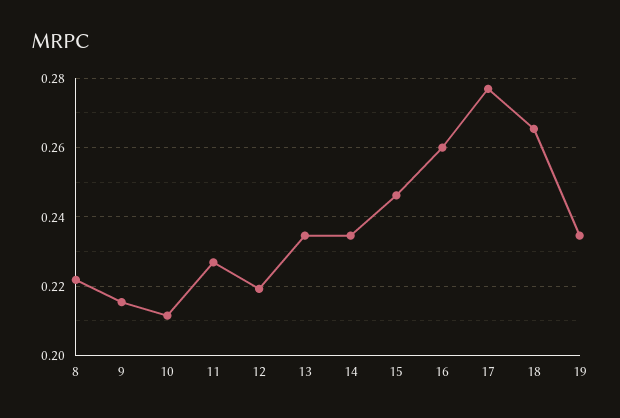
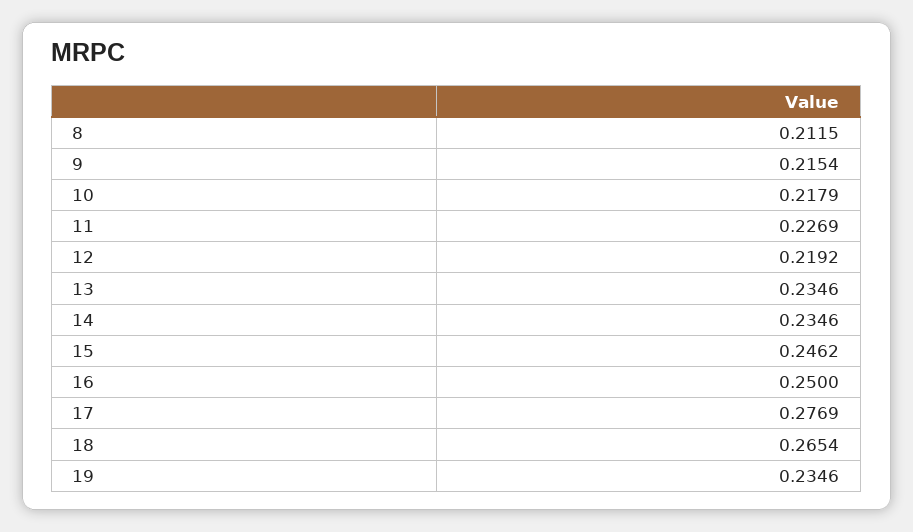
8: 0.222 -> 0.2115
10: 0.212 -> 0.2179
16: 0.26 -> 0.25

